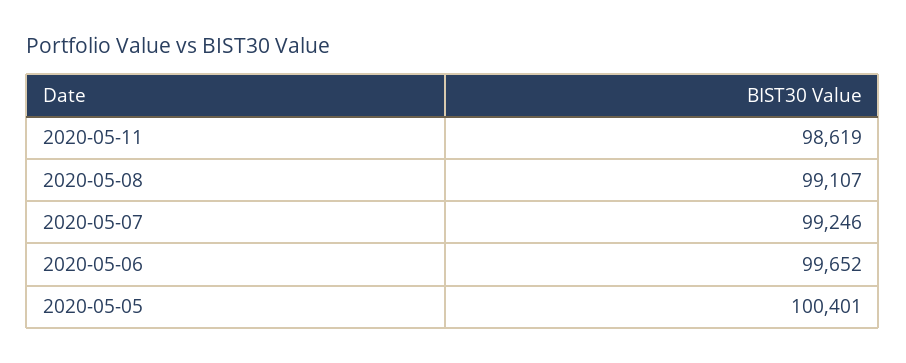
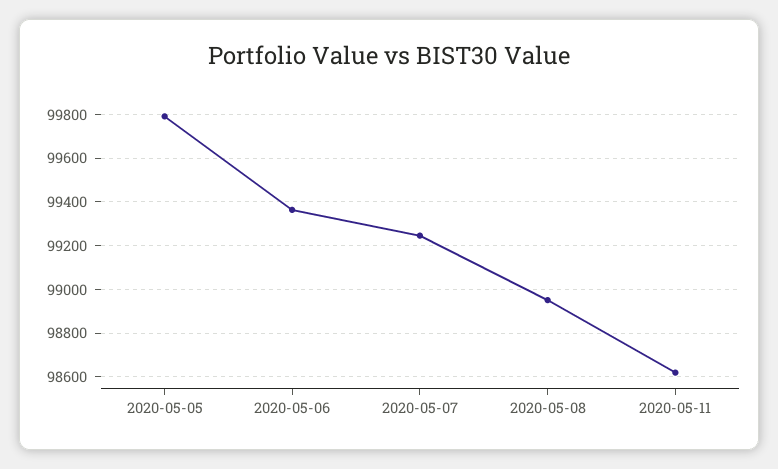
2020-05-08: 99107 -> 98950
2020-05-06: 99652 -> 99350
2020-05-05: 100401 -> 99800

